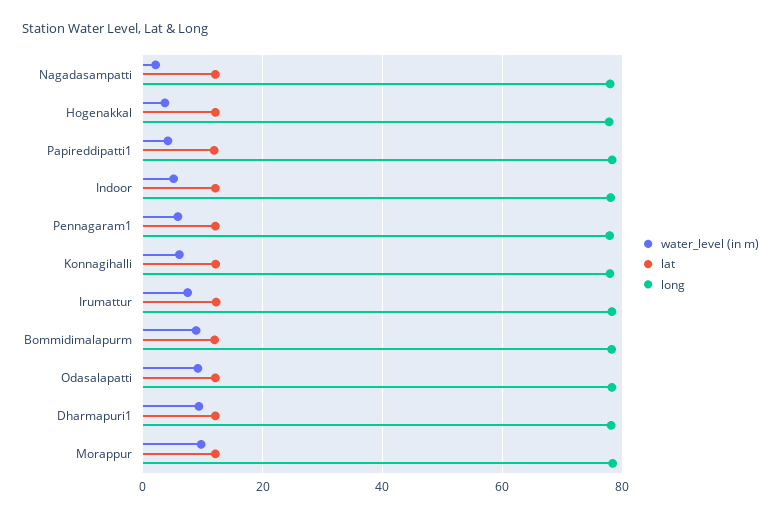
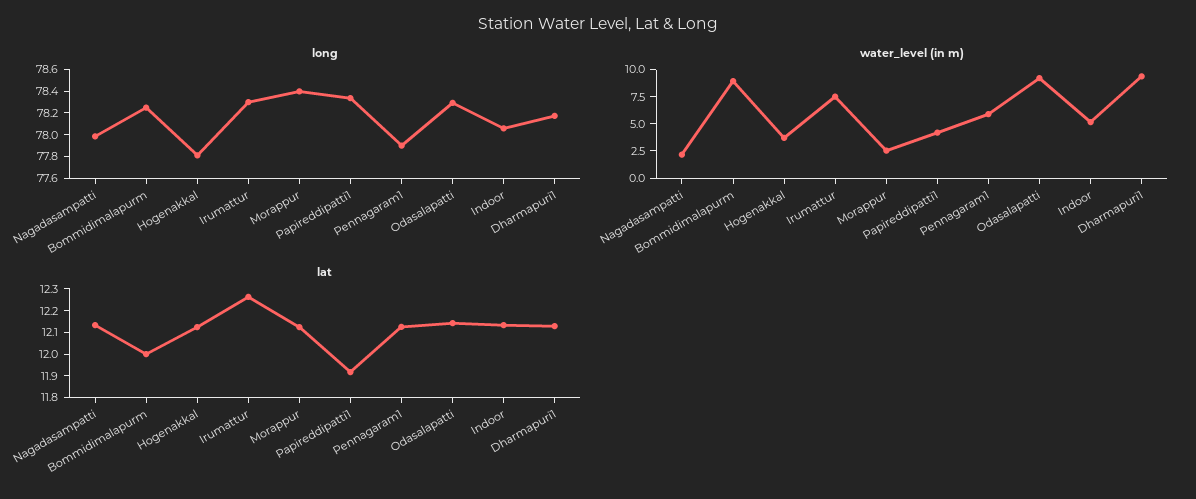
water_level (in m), Konnagihalli: 6 -> none
lat, Konnagihalli: 12 -> none
long, Konnagihalli: 78 -> none
water_level (in m), Morappur: 10 -> 2.5

